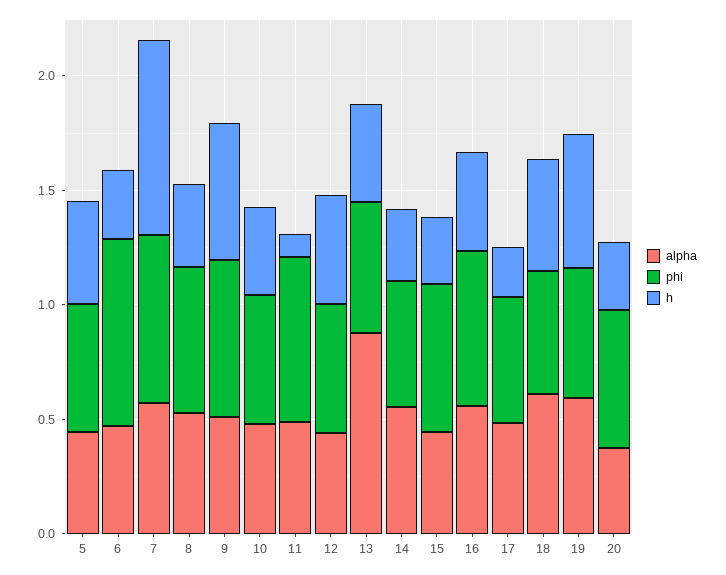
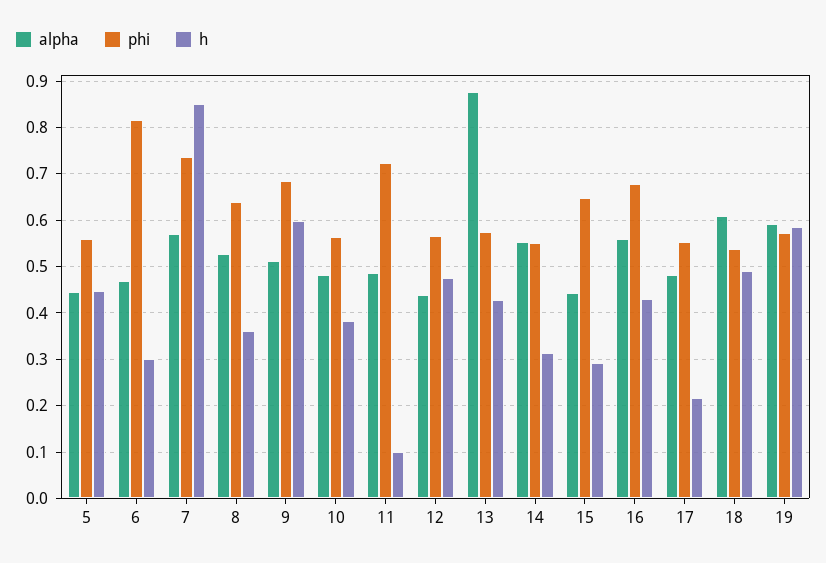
alpha, 20: 0.4 -> none
phi, 20: 0.6 -> none
h, 20: 0.3 -> none

